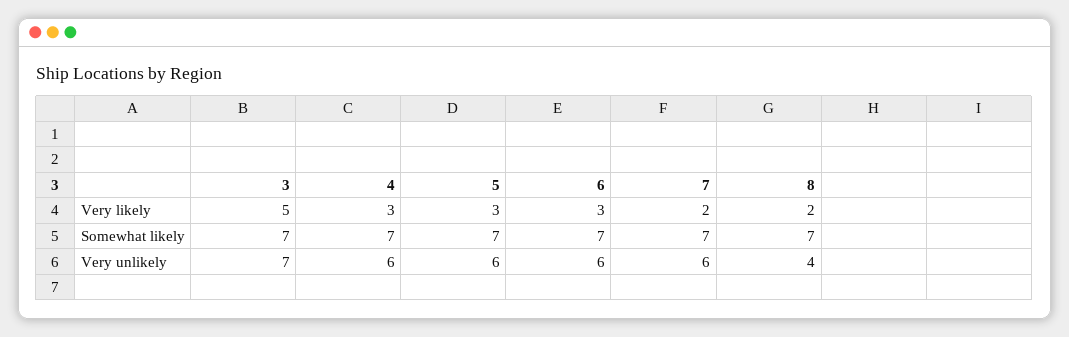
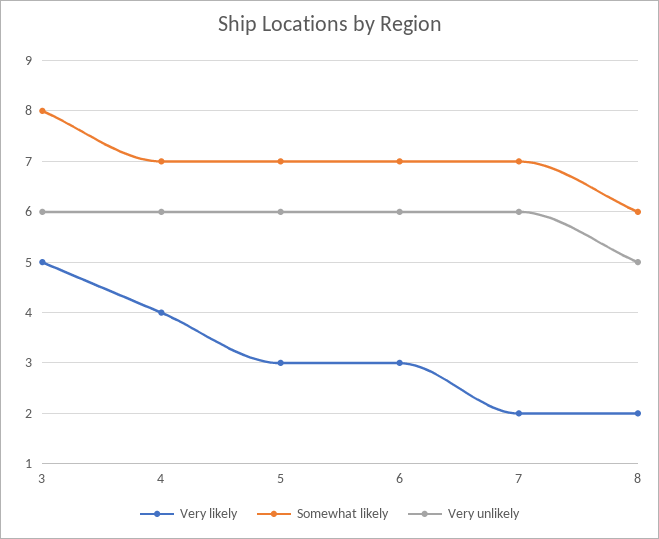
Very likely, 4: 3 -> 4
Somewhat likely, 3: 7 -> 8
Somewhat likely, 8: 7 -> 6
Very unlikely, 3: 7 -> 6
Very unlikely, 8: 4 -> 5

